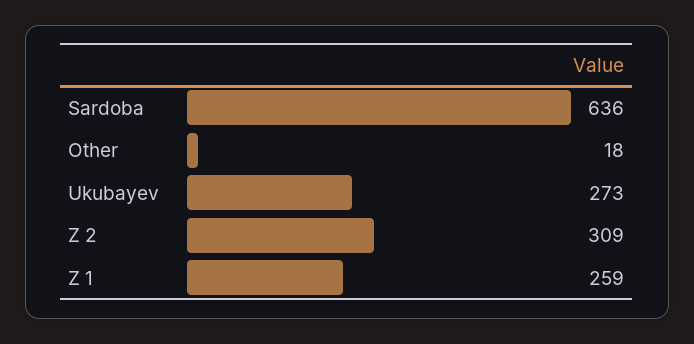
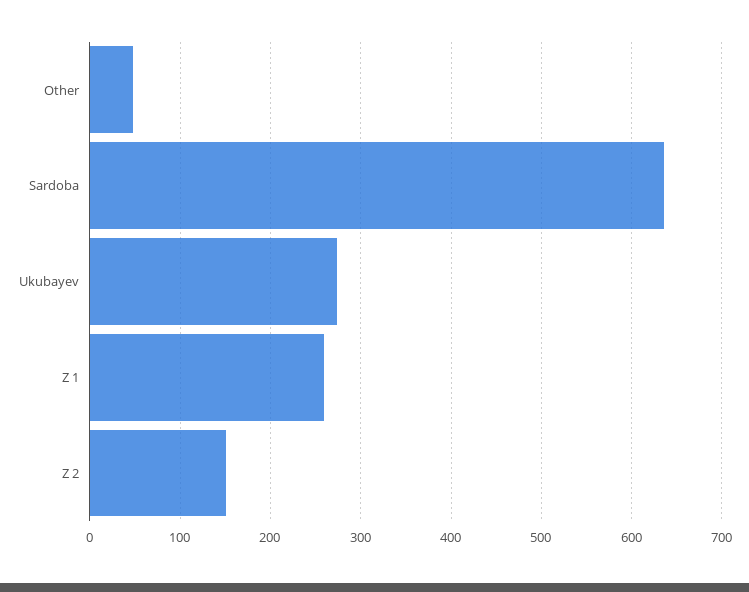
Other: 18 -> 50
Z 2: 309 -> 150

